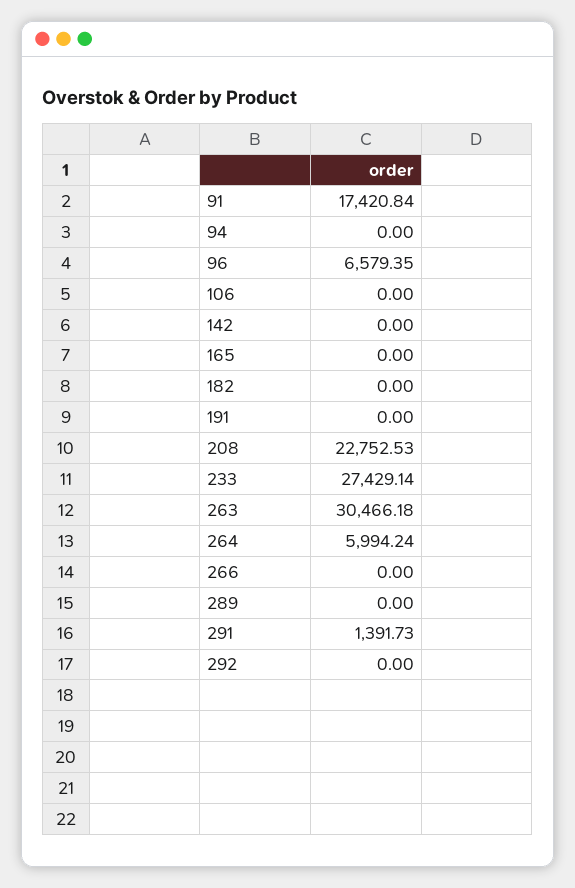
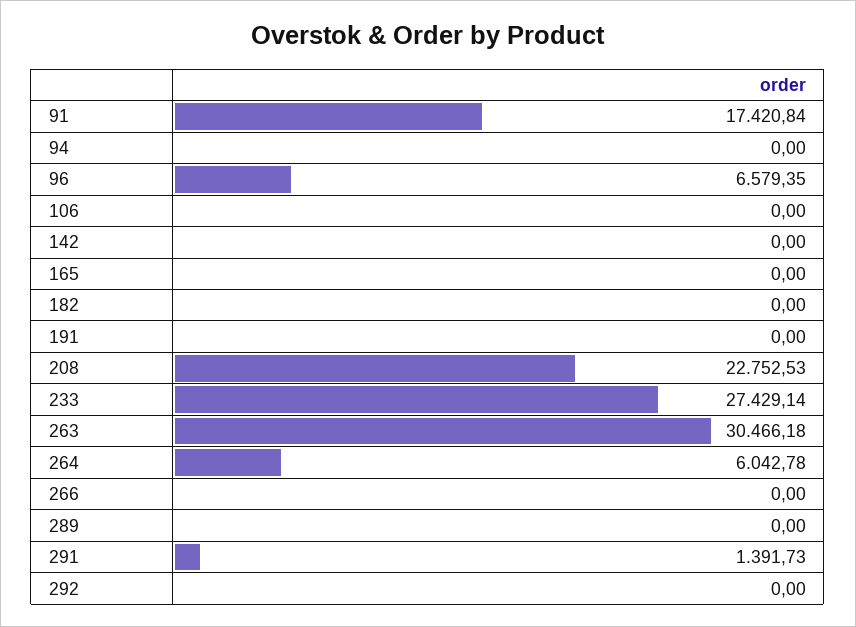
264: 5994.24 -> 6042.78

